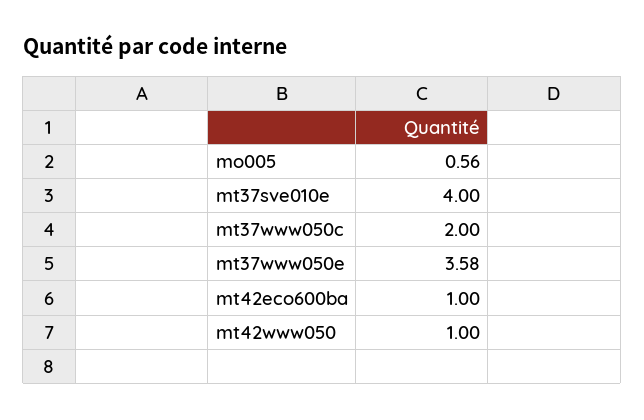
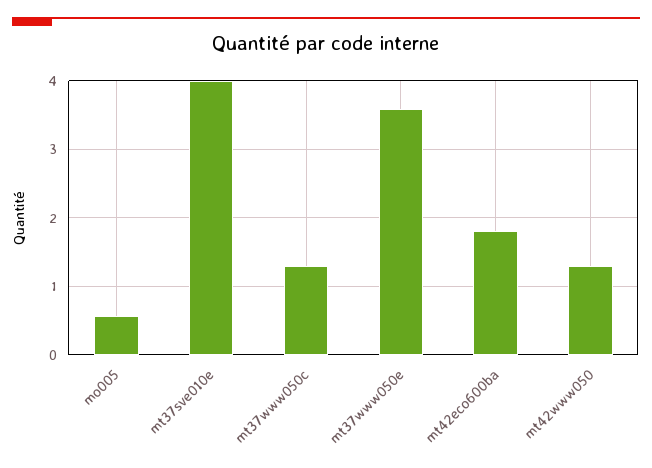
mt37www050c: 2 -> 1.3
mt42eco600ba: 1 -> 1.8
mt42www050: 1 -> 1.3

